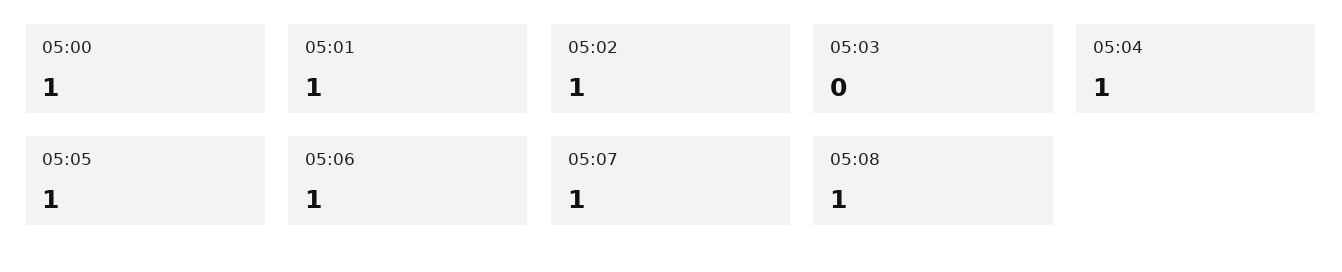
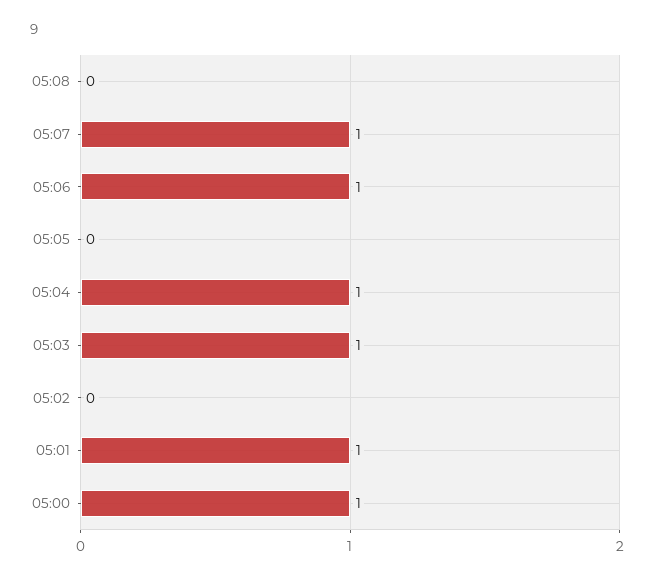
05:02: 1 -> 0
05:03: 0 -> 1
05:05: 1 -> 0
05:08: 1 -> 0

